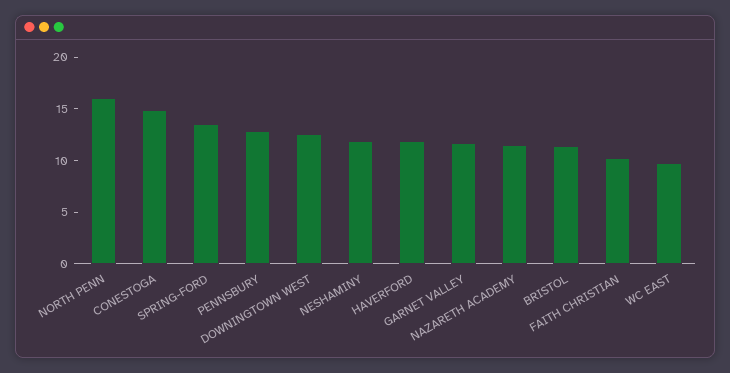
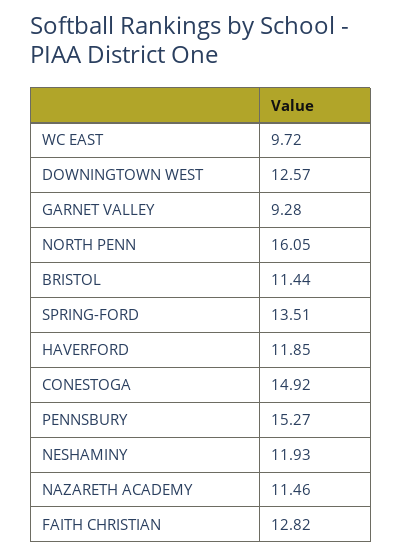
PENNSBURY: 13 -> 15.27
GARNET VALLEY: 12 -> 9.28
FAITH CHRISTIAN: 10 -> 12.82

